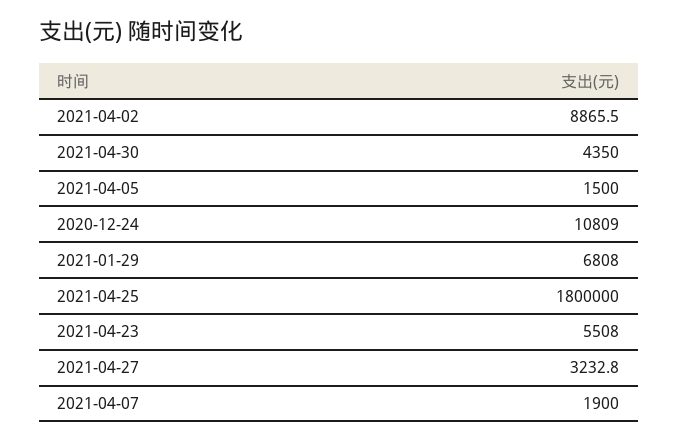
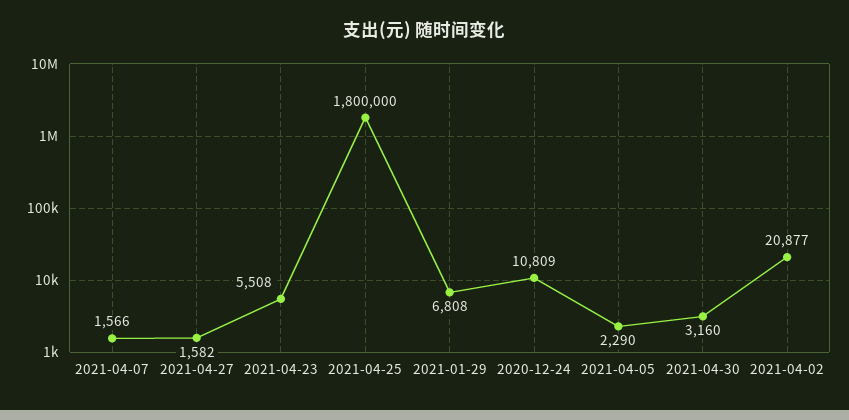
2021-04-02: 8865.5 -> 20877
2021-04-30: 4350 -> 3160
2021-04-05: 1500 -> 2290
2021-04-27: 3232.8 -> 1582
2021-04-07: 1900 -> 1566

